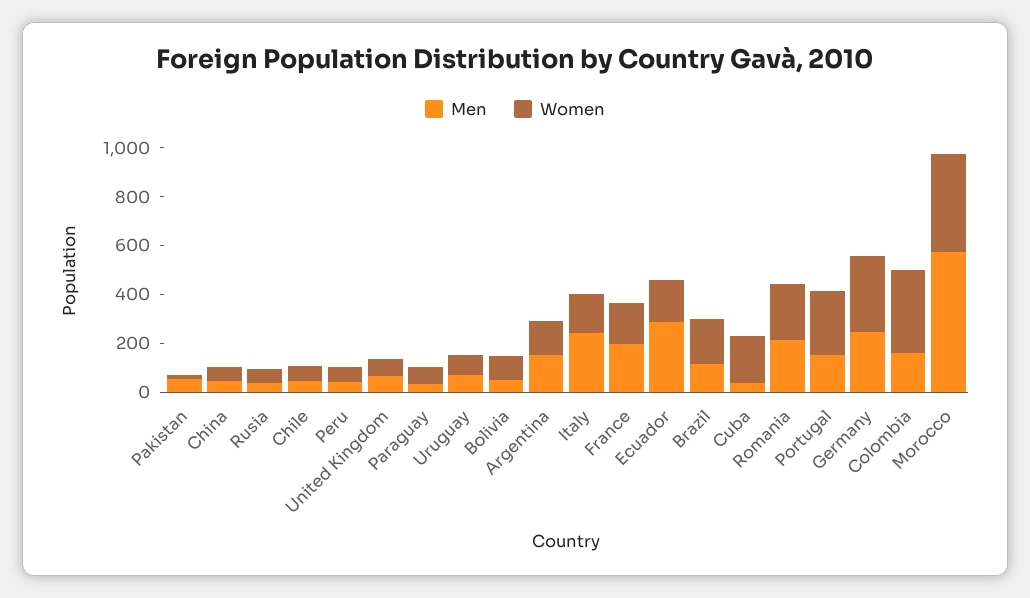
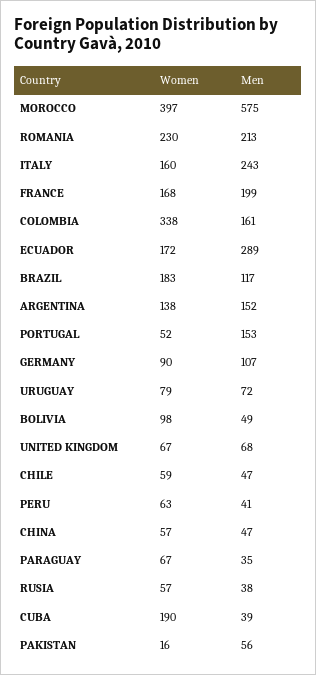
Women, Portugal: 250 -> 52
Men, Germany: 250 -> 107
Women, Germany: 300 -> 90

